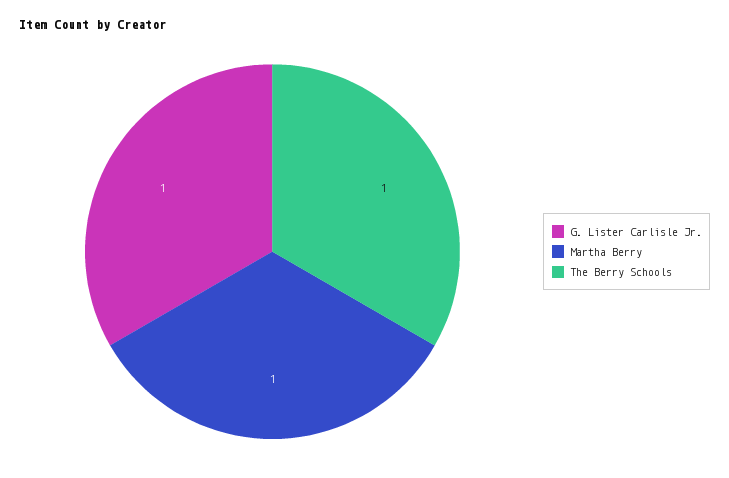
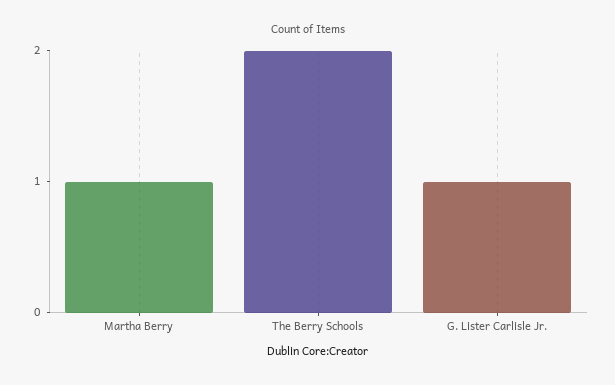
The Berry Schools: 1 -> 2

